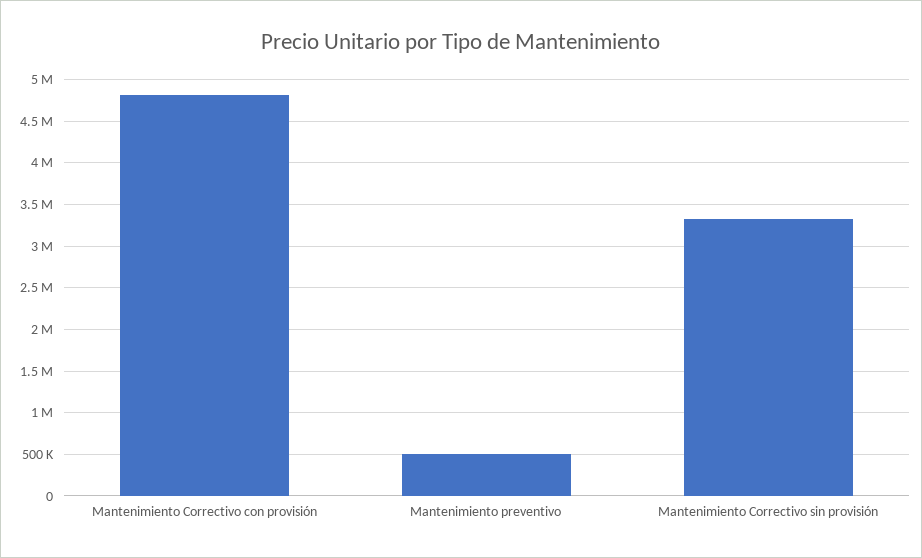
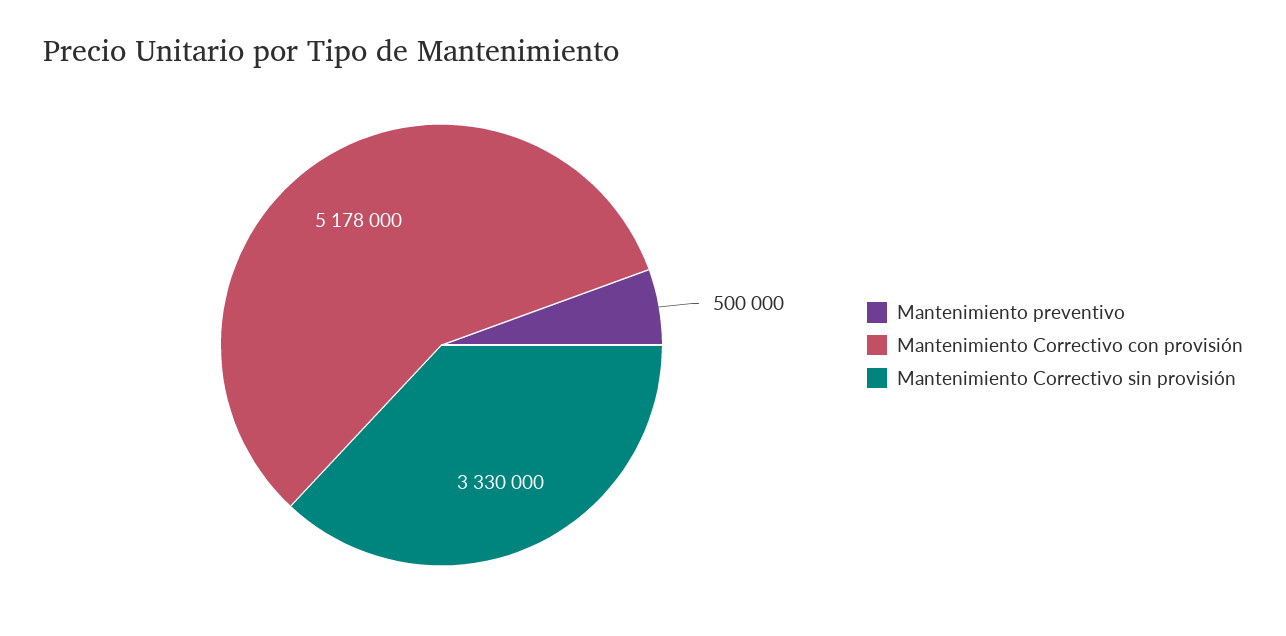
Mantenimiento Correctivo con provisión: 4800000 -> 5178000

